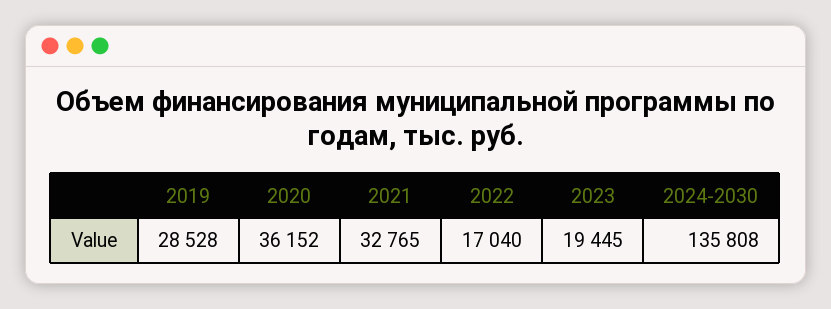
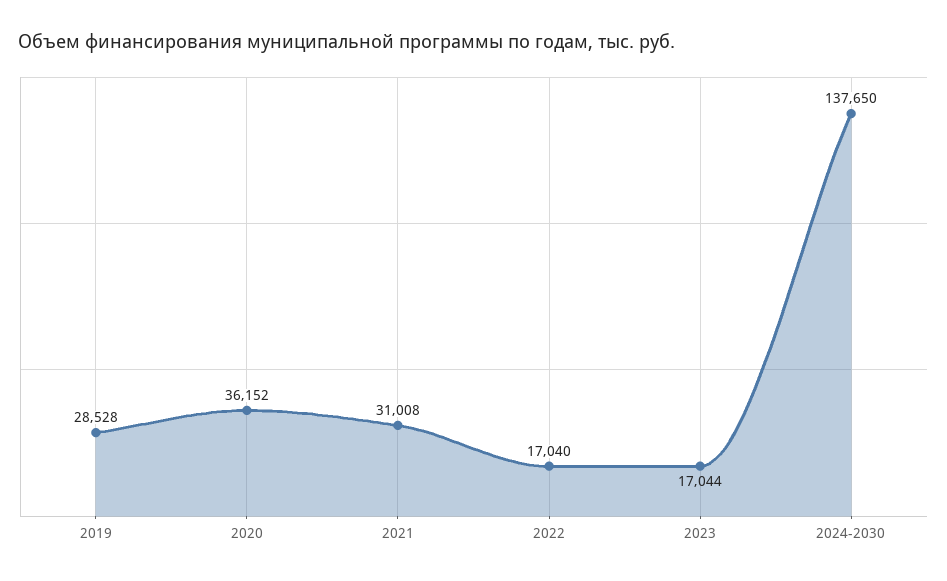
2021: 32765 -> 31008
2023: 19445 -> 17044
2024-2030: 135808 -> 137650

